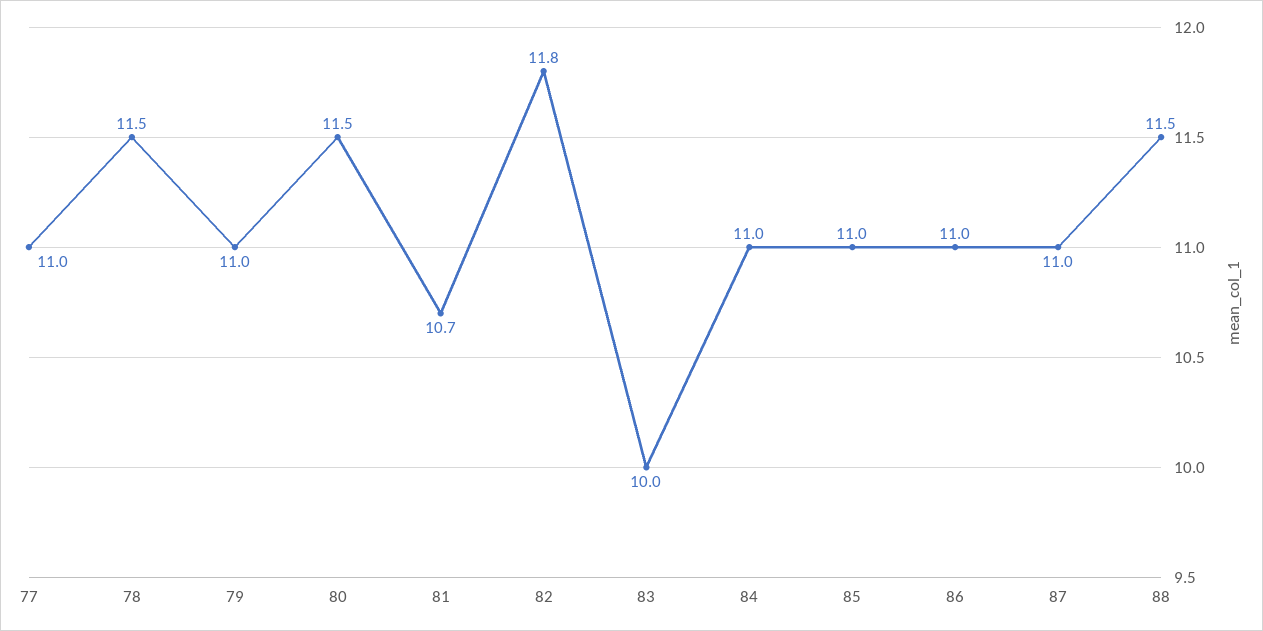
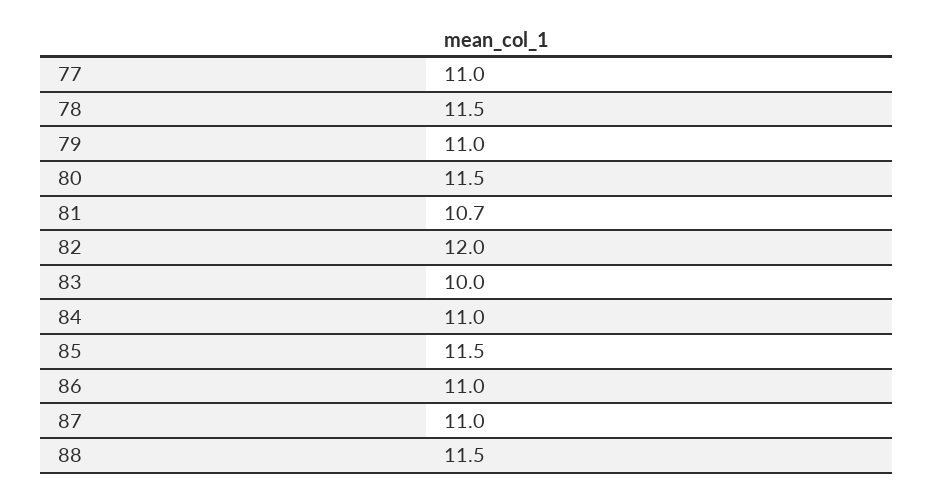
82: 11.8 -> 12
85: 11 -> 11.5

